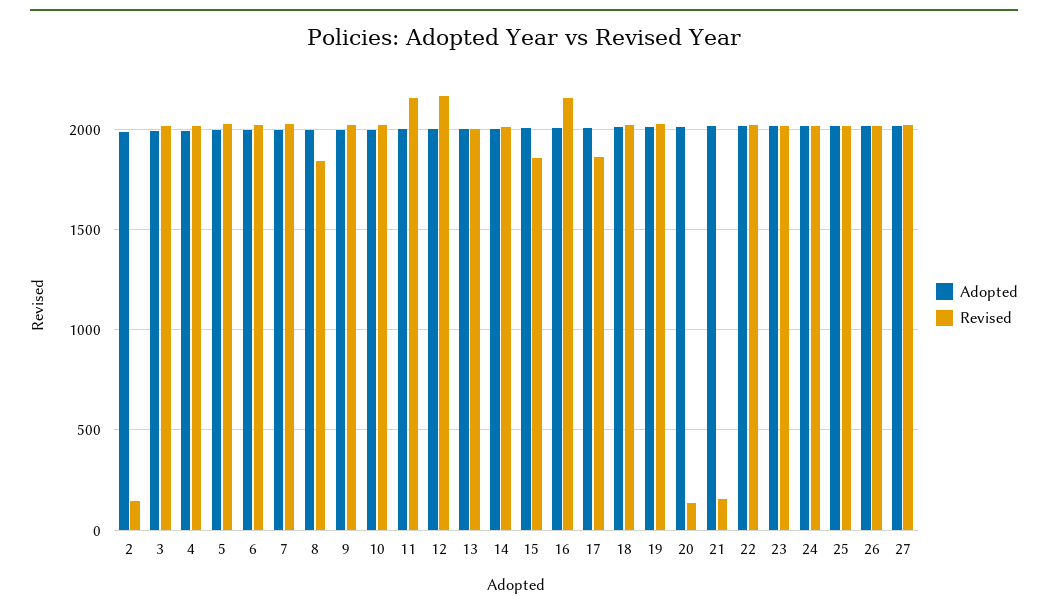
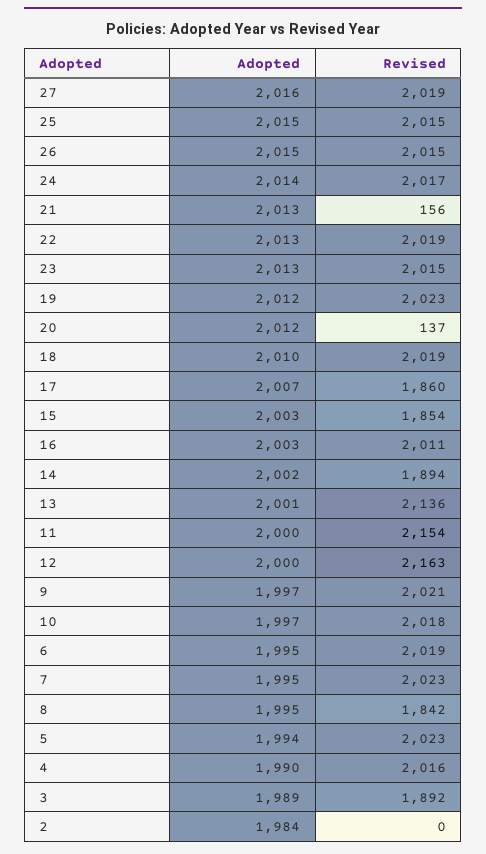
Revised, 2: 150 -> 0
Revised, 3: 2000 -> 1892
Revised, 13: 2000 -> 2136
Revised, 14: 2000 -> 1894
Revised, 16: 2150 -> 2011

